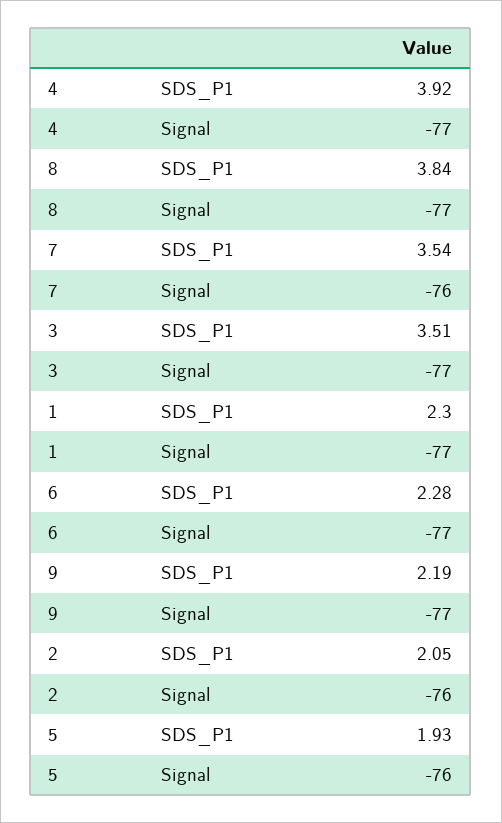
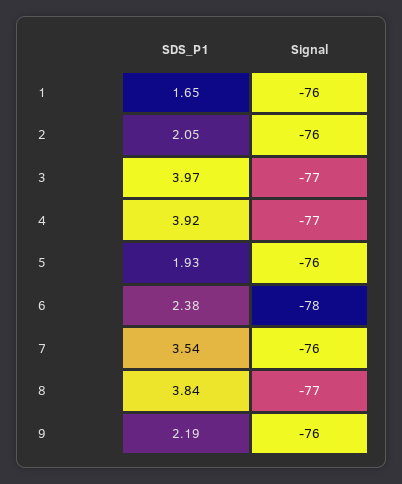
3, SDS_P1: 3.51 -> 3.97
1, SDS_P1: 2.3 -> 1.65
1, Signal: -77 -> -76
6, SDS_P1: 2.28 -> 2.38
6, Signal: -77 -> -78
9, Signal: -77 -> -76

